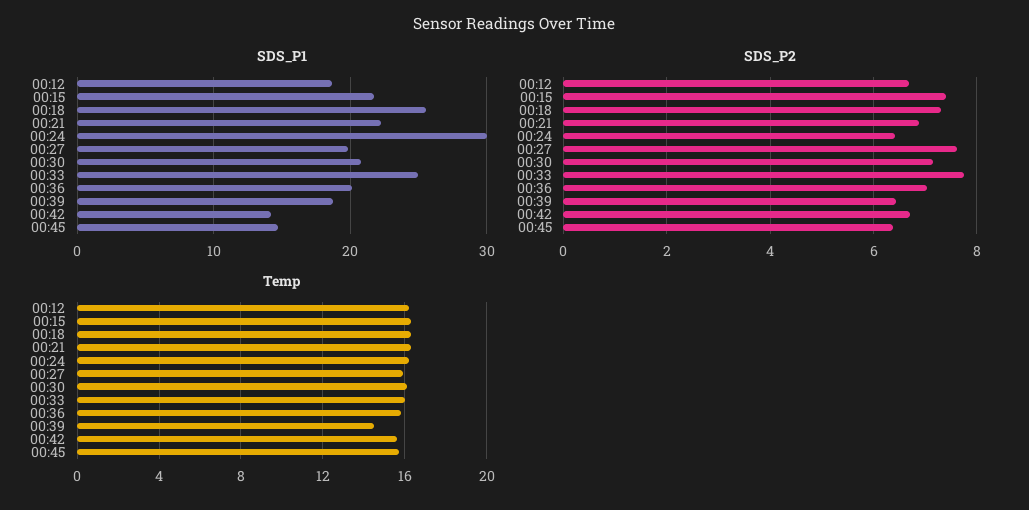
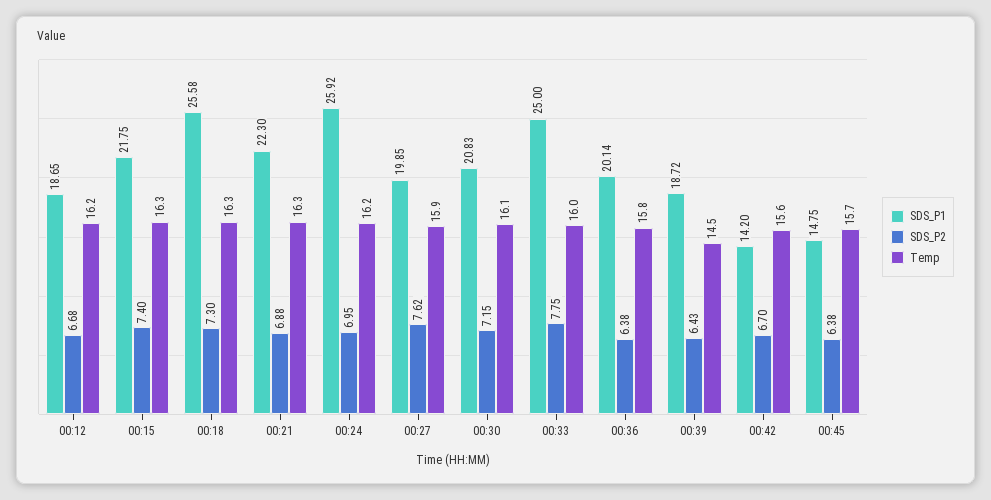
SDS_P1, 00:24: 30 -> 25.92
SDS_P2, 00:24: 6.4 -> 6.95
SDS_P2, 00:36: 7 -> 6.38

